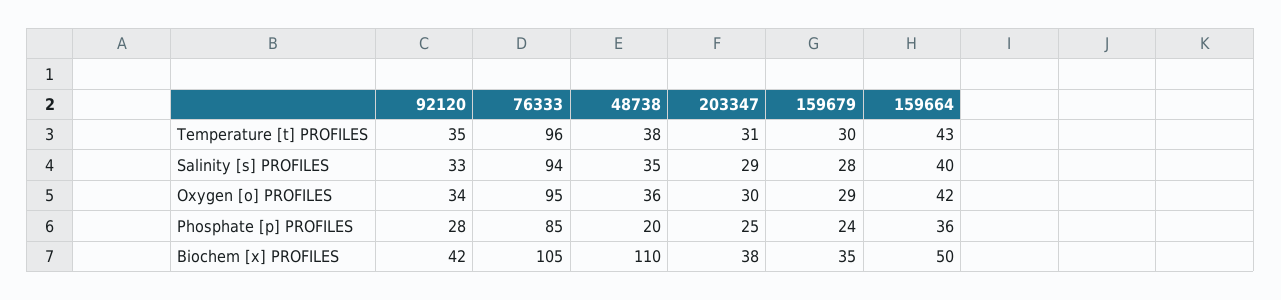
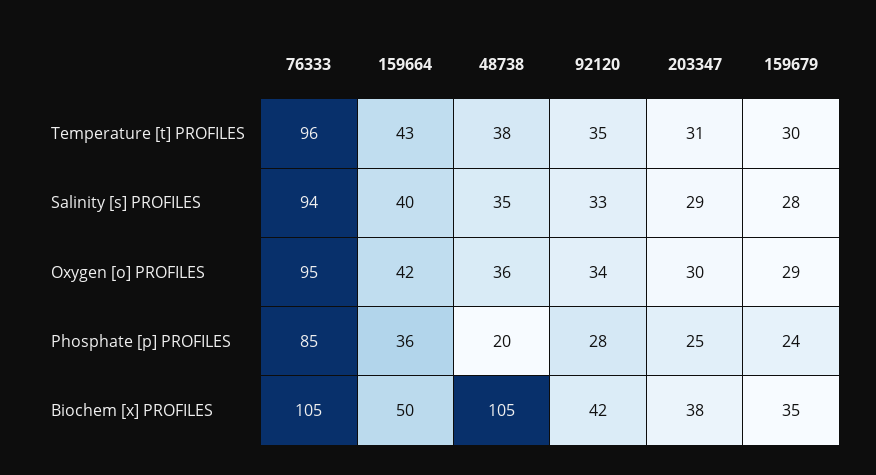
48738, Biochem [x] PROFILES: 110 -> 105

